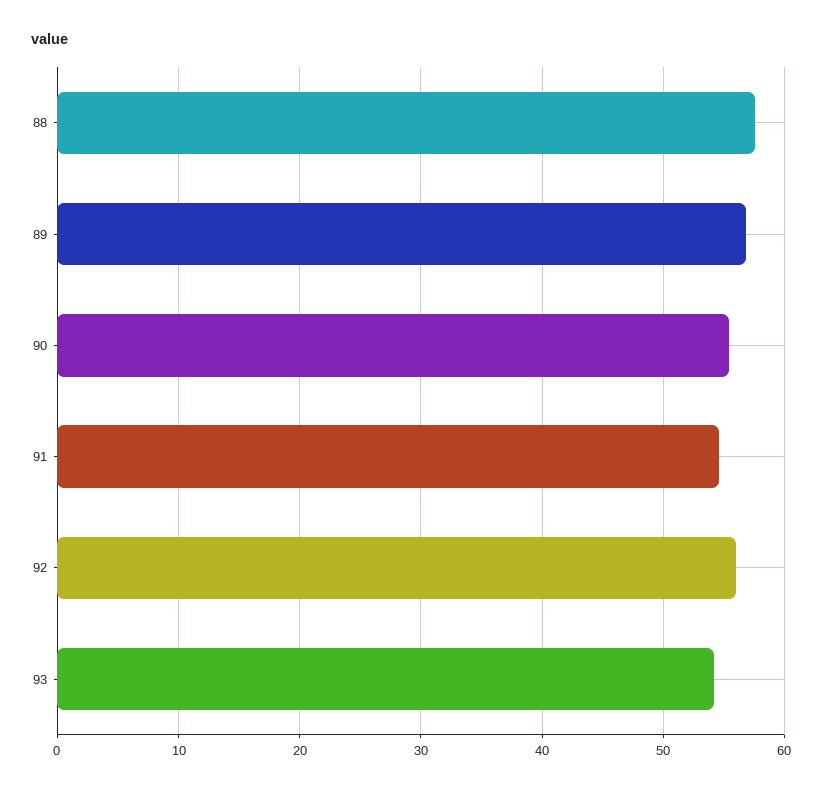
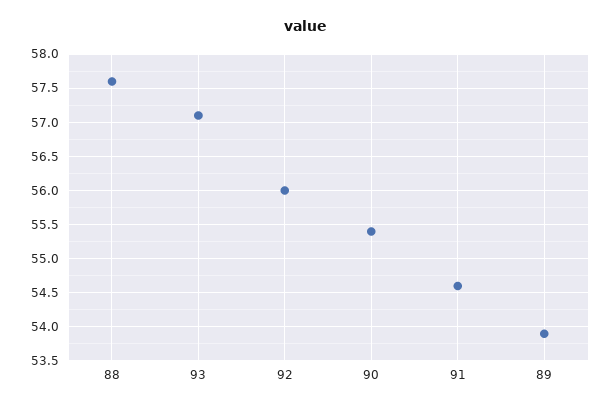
89: 57 -> 53.9
93: 54 -> 57.1

